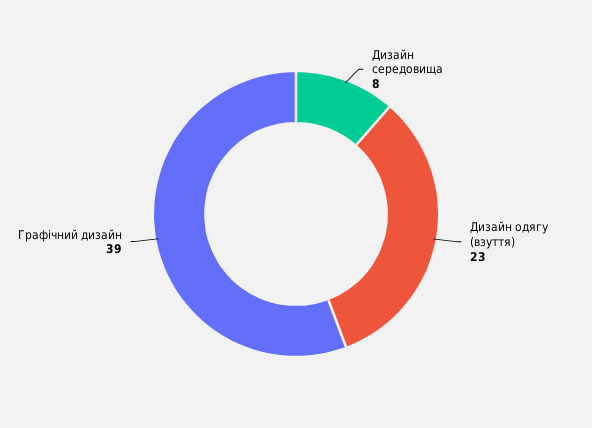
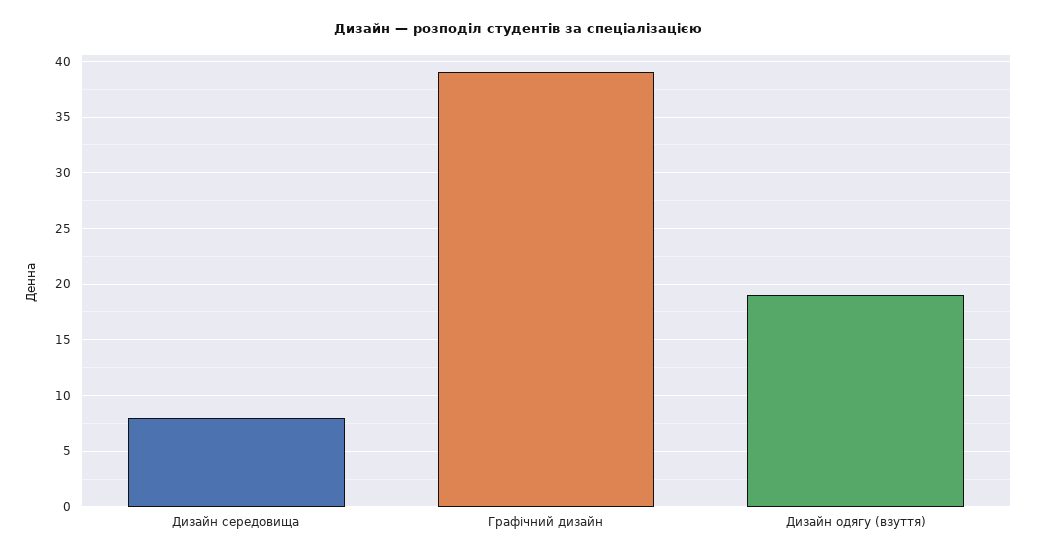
Дизайн одягу (взуття): 23 -> 19

